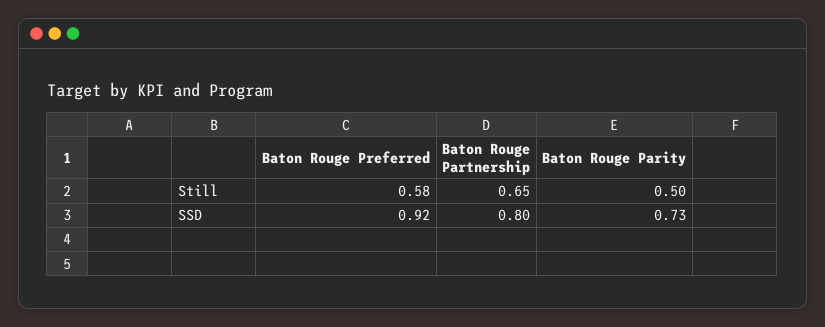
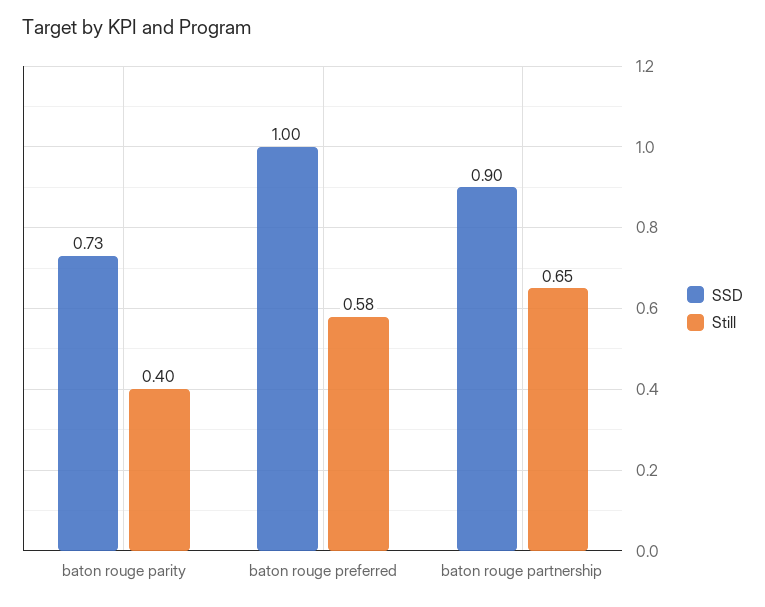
Still, Baton Rouge Parity: 0.5 -> 0.4
SSD, Baton Rouge Preferred: 0.92 -> 1
SSD, Baton Rouge Partnership: 0.8 -> 0.9

